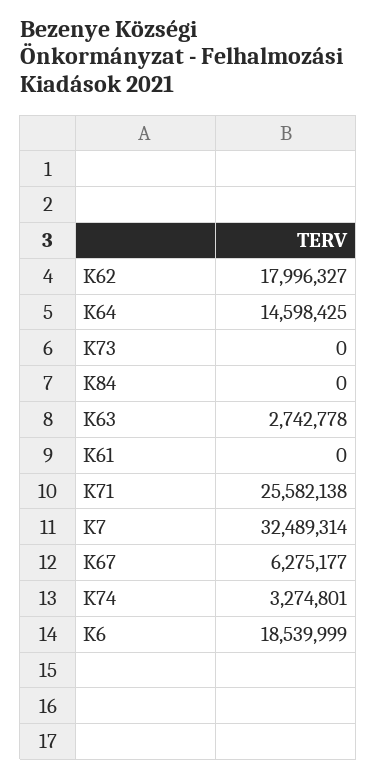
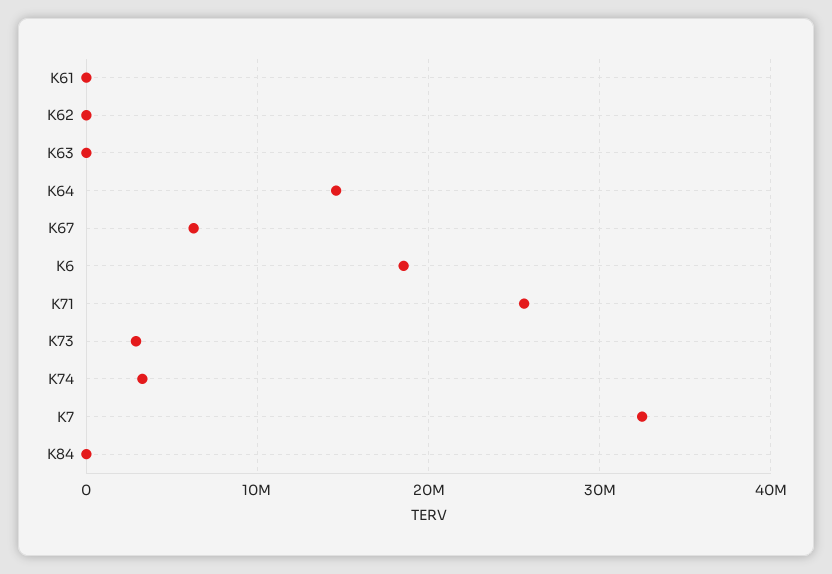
K62: 17996327 -> 0
K73: 0 -> 3000000
K63: 2742778 -> 0

